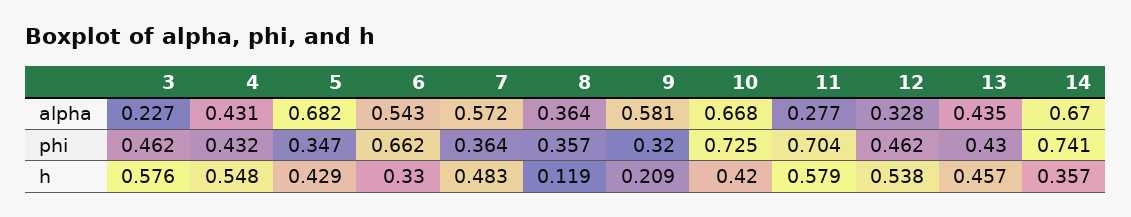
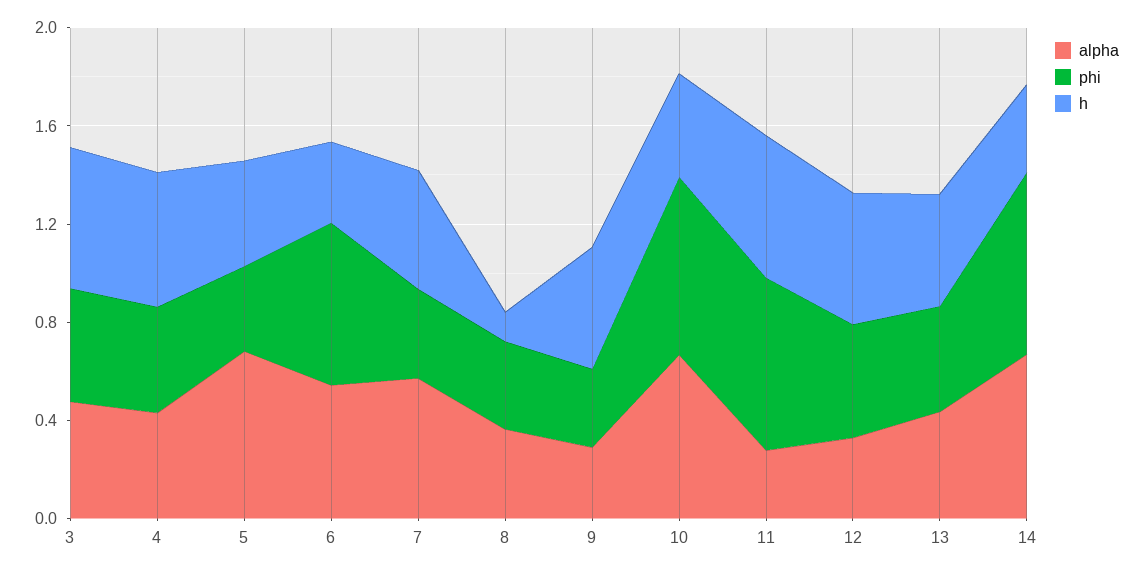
alpha, 3: 0.227 -> 0.5
alpha, 9: 0.581 -> 0.3
h, 9: 0.209 -> 0.5

